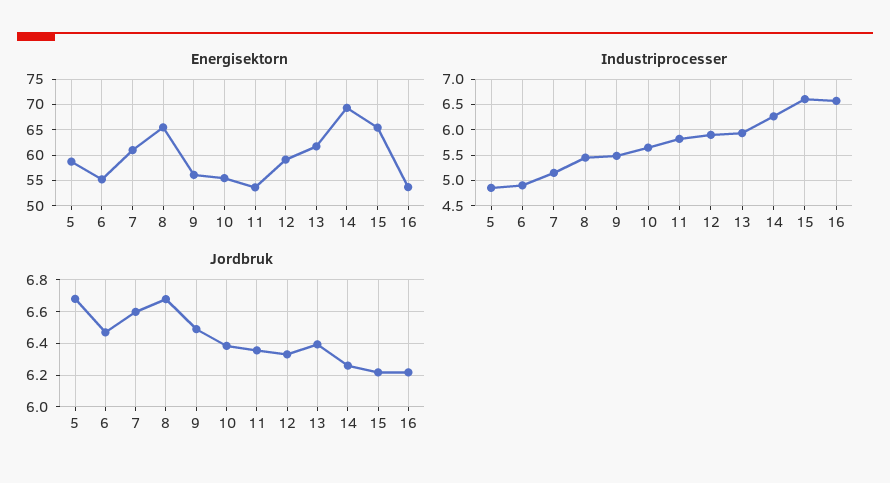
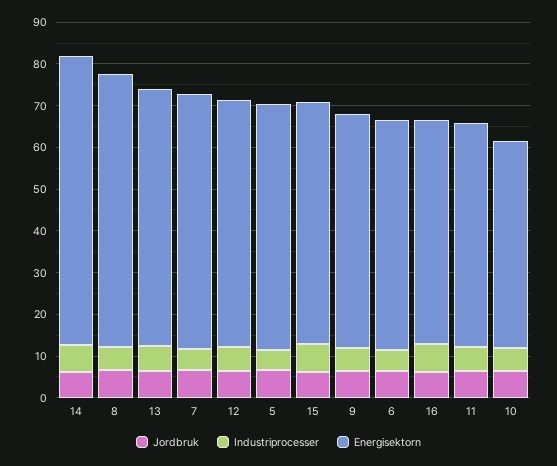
Energisektorn, 10: 55 -> 50
Energisektorn, 15: 65 -> 58

